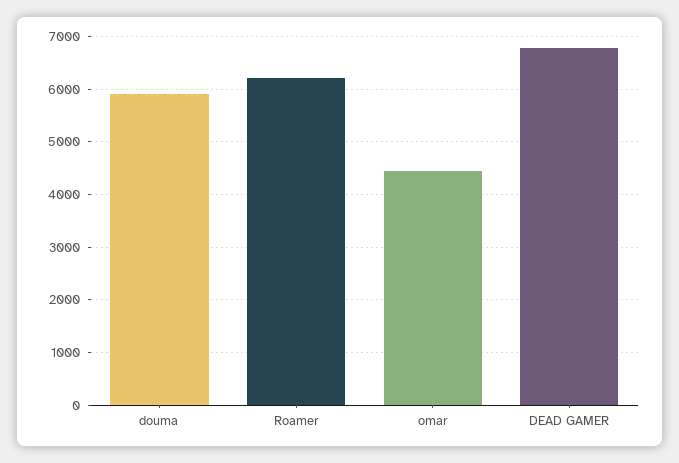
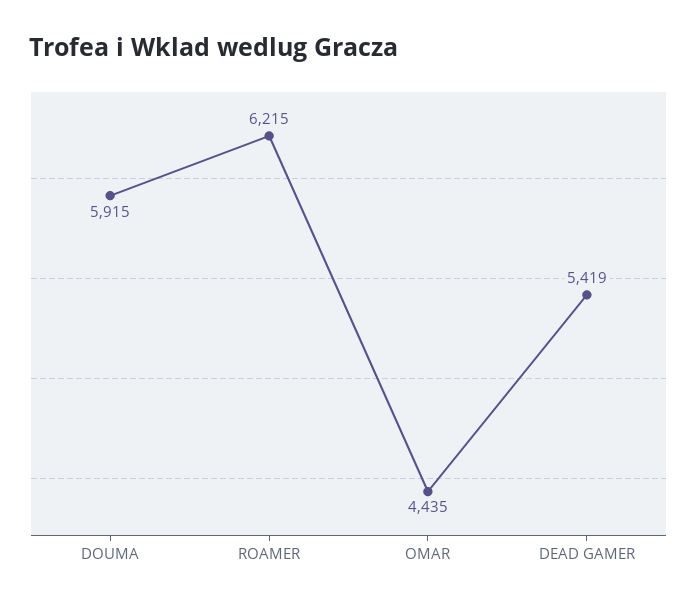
DEAD GAMER: 6800 -> 5419

